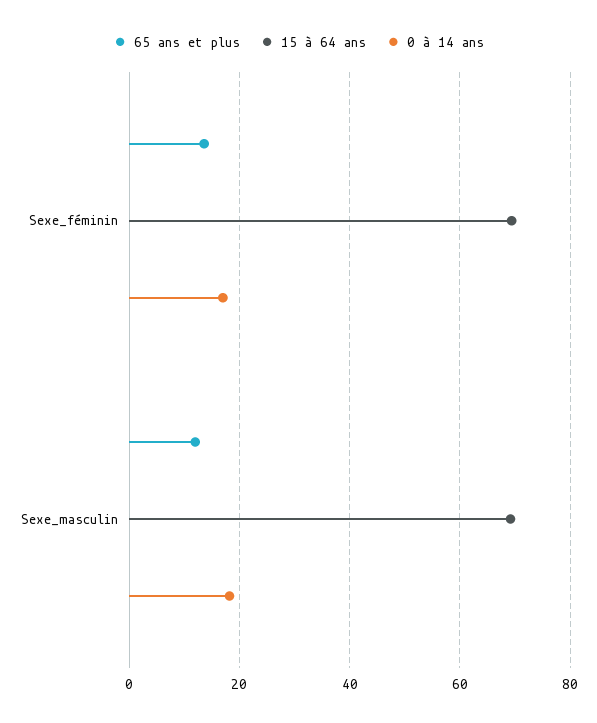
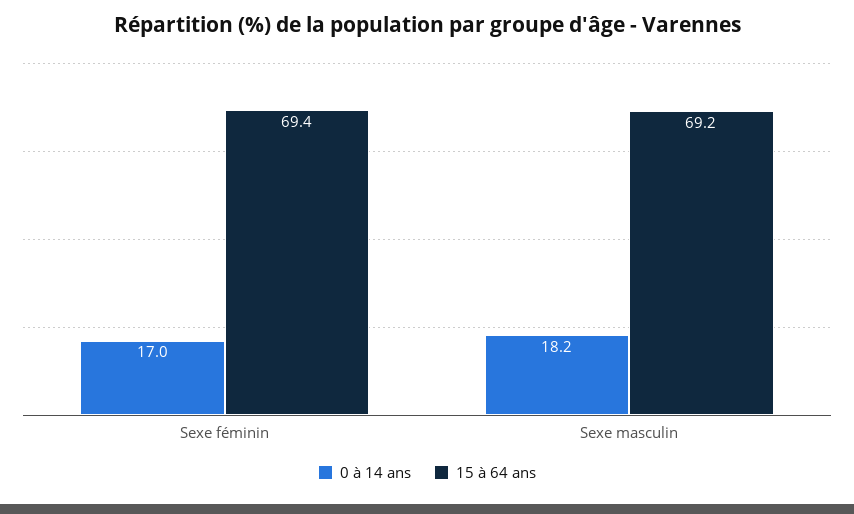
65 ans et plus, Sexe_féminin: 14 -> none
65 ans et plus, Sexe_masculin: 12 -> none

